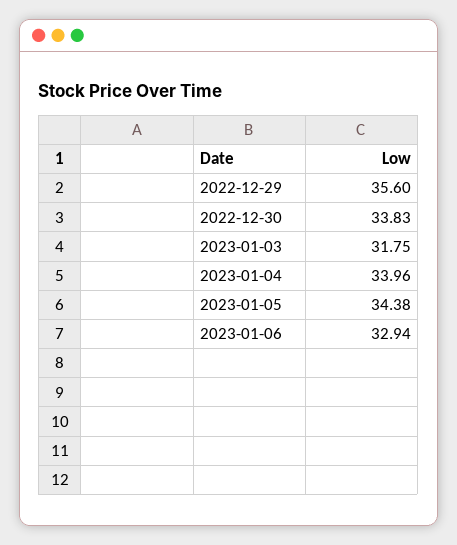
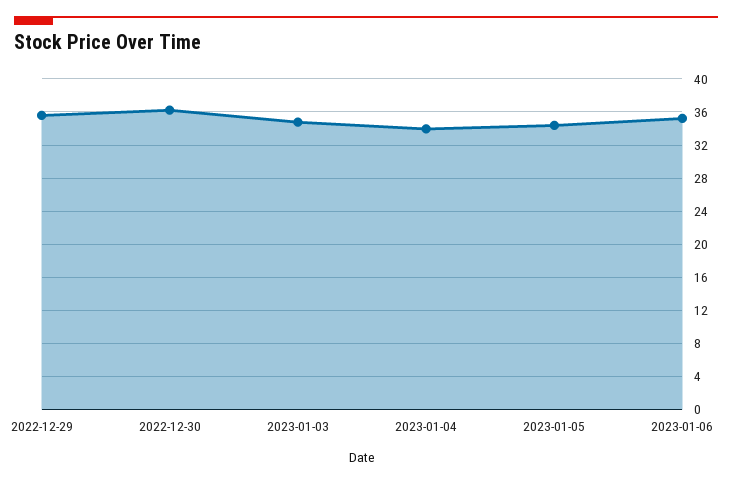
2022-12-30: 33.83 -> 36
2023-01-03: 31.75 -> 35
2023-01-06: 32.94 -> 35

